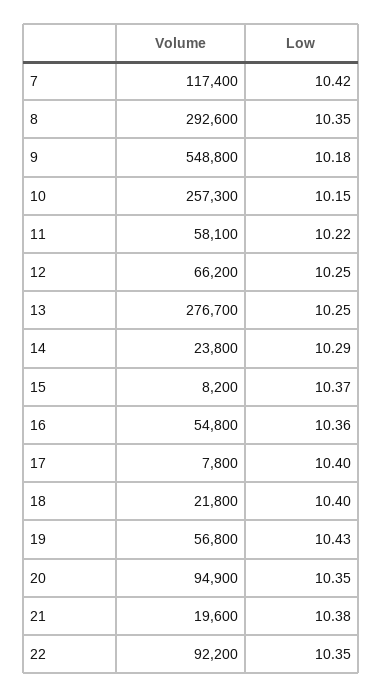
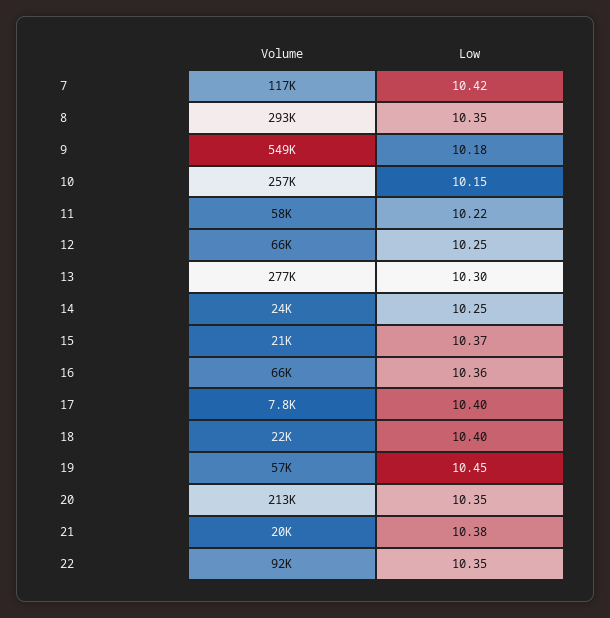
Low, 13: 10.25 -> 10.3
Low, 14: 10.29 -> 10.25
Volume, 15: 8200 -> 21000
Volume, 16: 54800 -> 66000
Low, 19: 10.43 -> 10.45
Volume, 20: 94900 -> 213000

